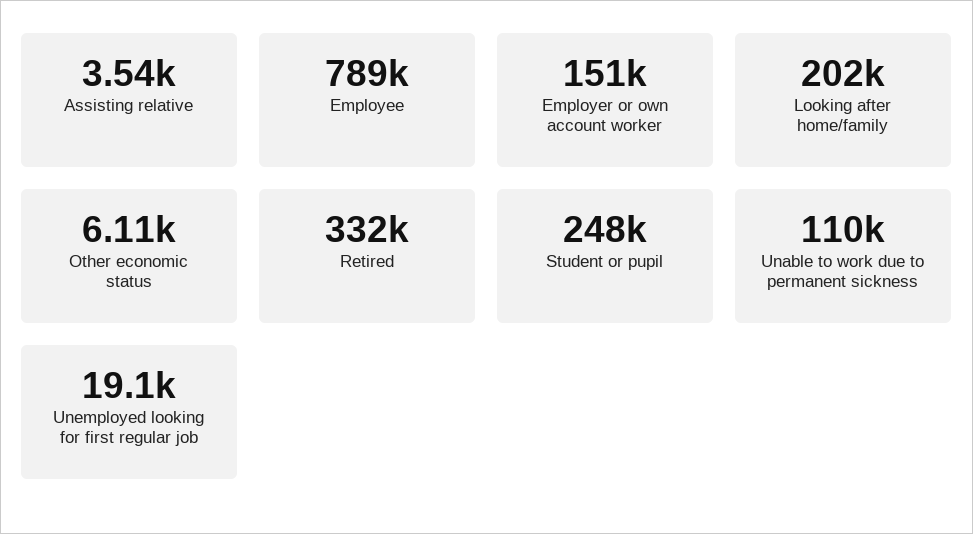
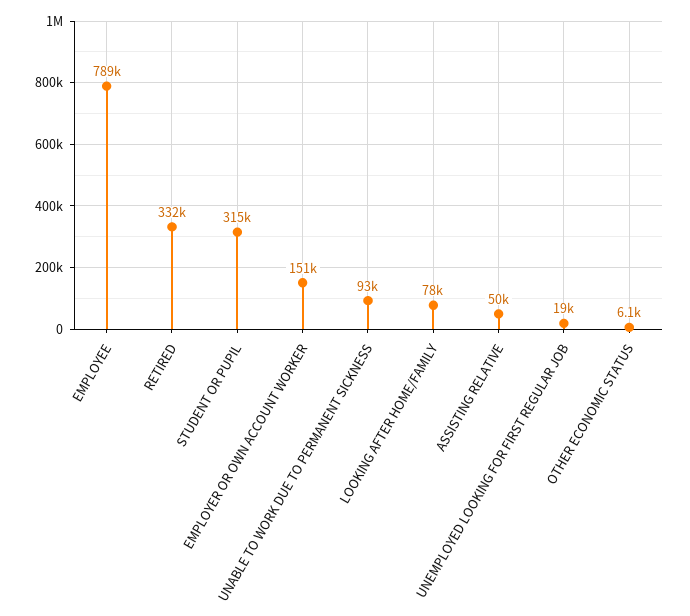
Assisting relative: 3540 -> 50000
Looking after home/family: 202000 -> 78000
Student or pupil: 248000 -> 315000
Unable to work due to permanent sickness: 110000 -> 93000

